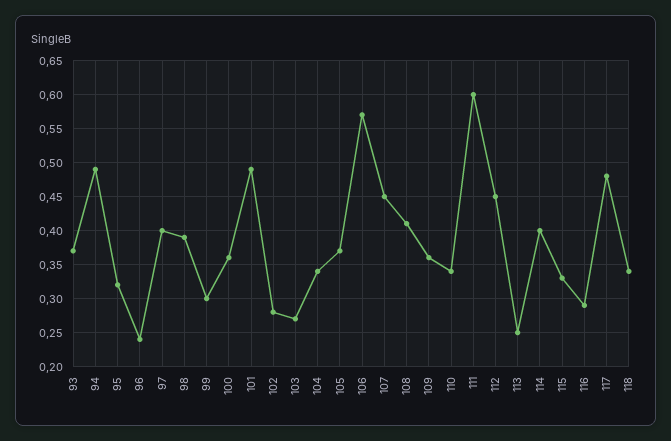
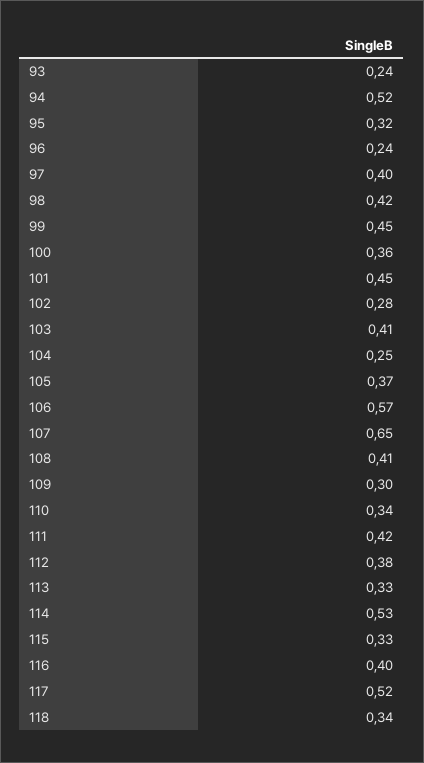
93: 0.37 -> 0.24
94: 0.49 -> 0.52
98: 0.39 -> 0.42
99: 0.3 -> 0.45
101: 0.49 -> 0.45
103: 0.27 -> 0.41
104: 0.34 -> 0.25
107: 0.45 -> 0.65
109: 0.36 -> 0.3
111: 0.6 -> 0.42
112: 0.45 -> 0.38
113: 0.25 -> 0.33
114: 0.4 -> 0.53
116: 0.29 -> 0.4
117: 0.48 -> 0.52

